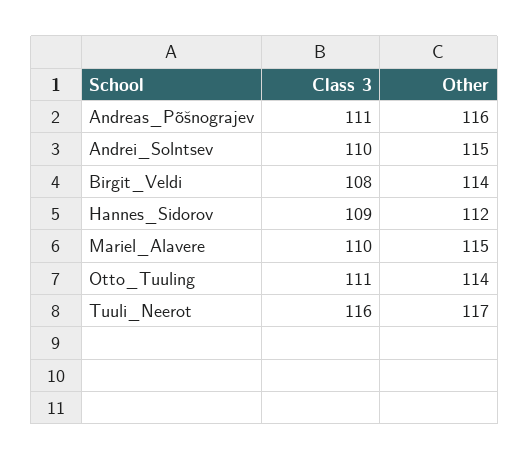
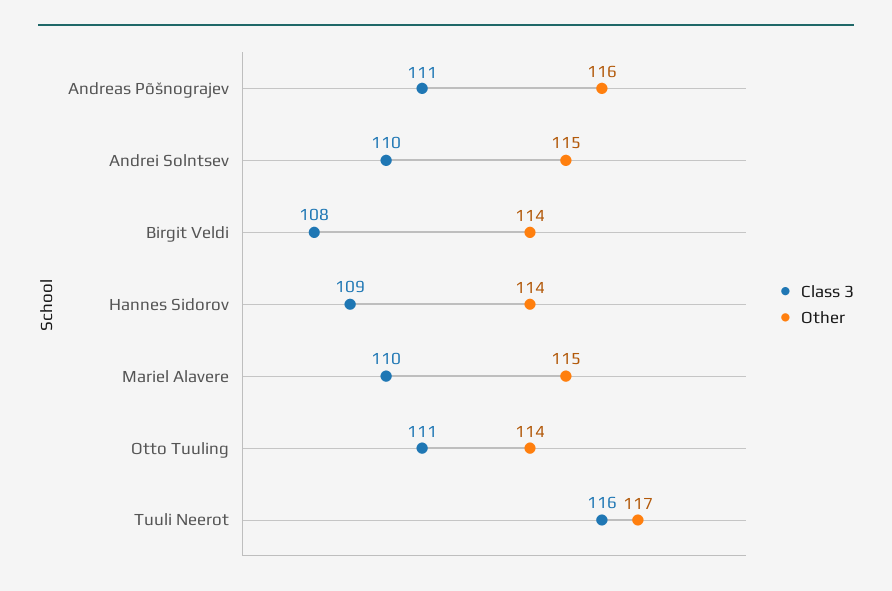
Other, Hannes_Sidorov: 112 -> 114

